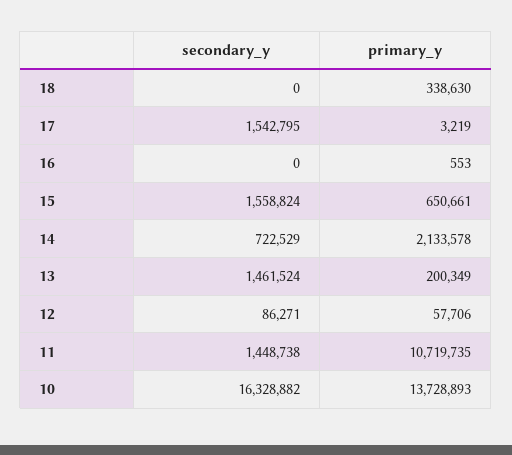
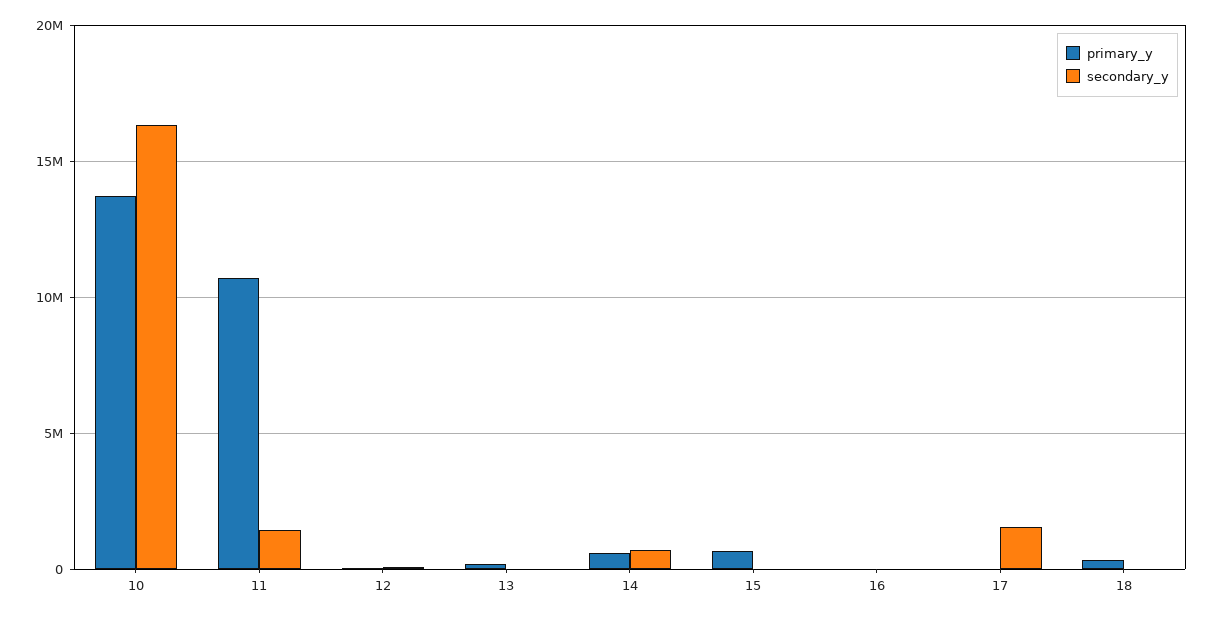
secondary_y, 15: 1558824 -> 0
primary_y, 14: 2133578 -> 500000
secondary_y, 13: 1461524 -> 0

